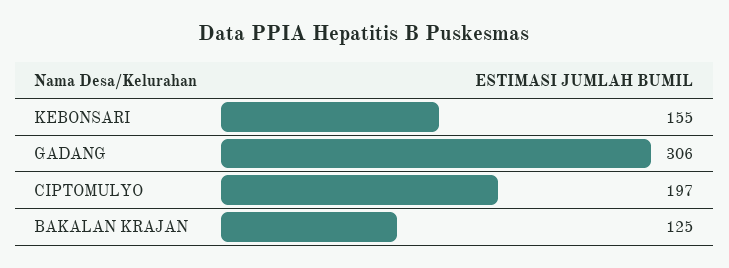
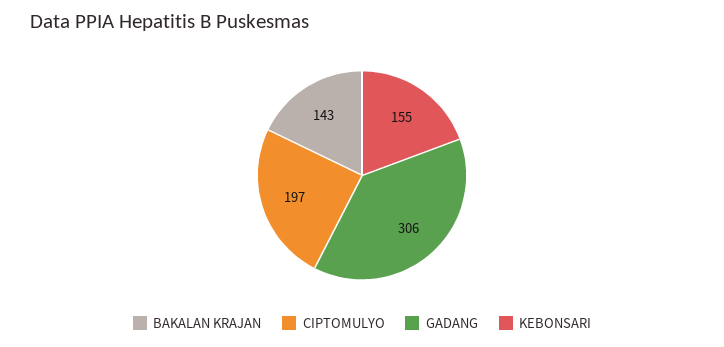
BAKALAN KRAJAN: 125 -> 143

